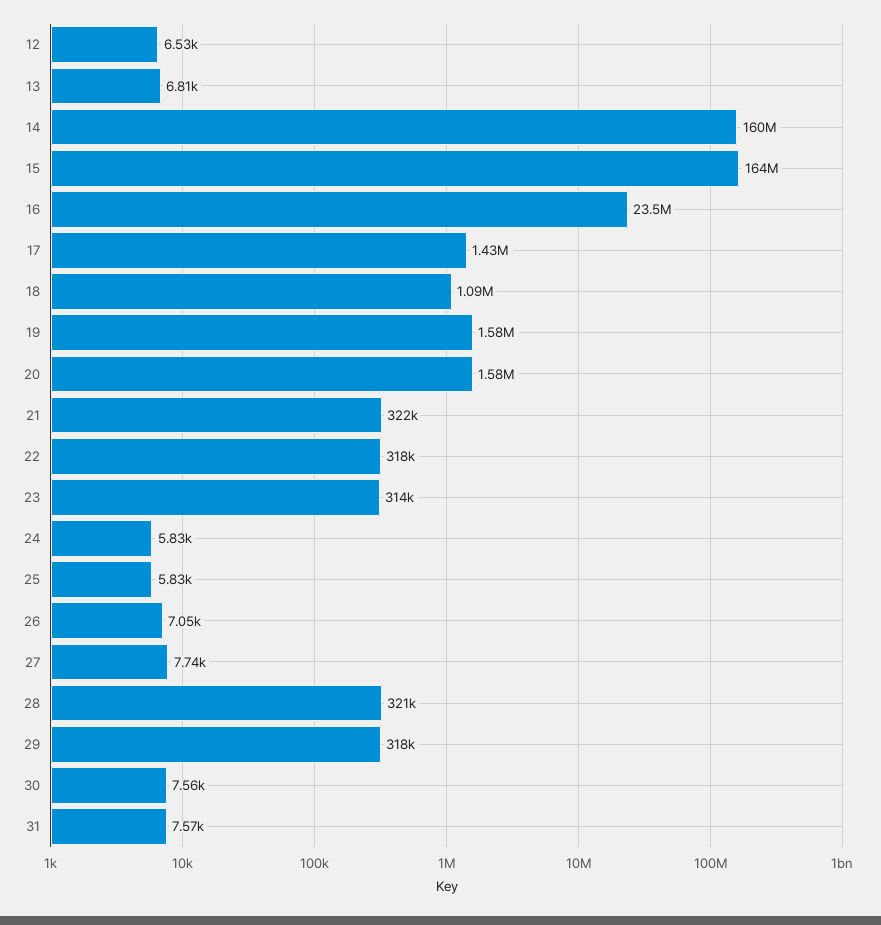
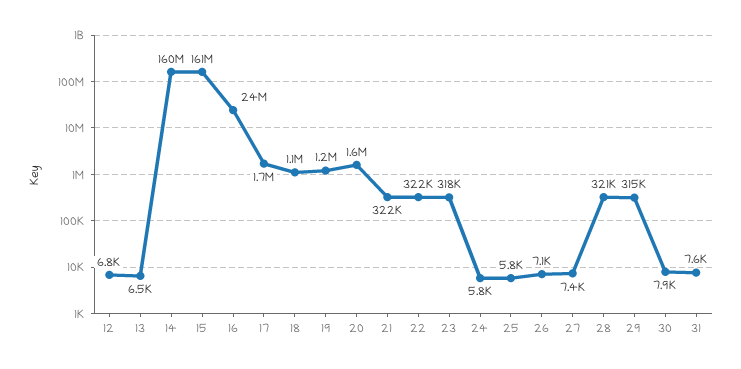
12: 6530 -> 6800
13: 6810 -> 6500
15: 164000000 -> 161000000
17: 1430000 -> 1700000
19: 1580000 -> 1200000
22: 318000 -> 322000
23: 314000 -> 318000
27: 7740 -> 7400
29: 318000 -> 315000
30: 7560 -> 7900

